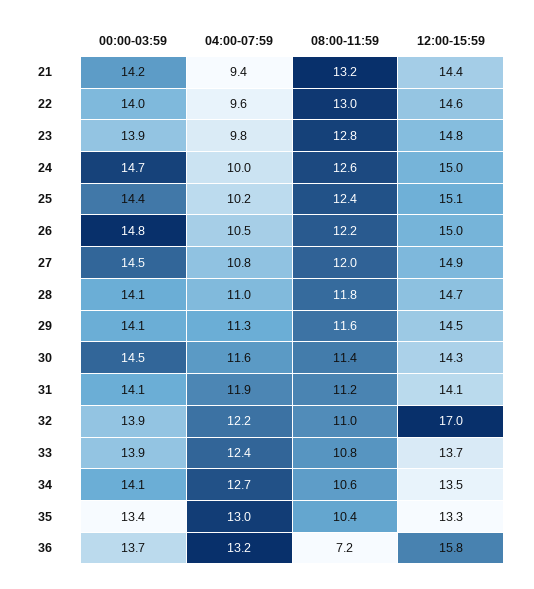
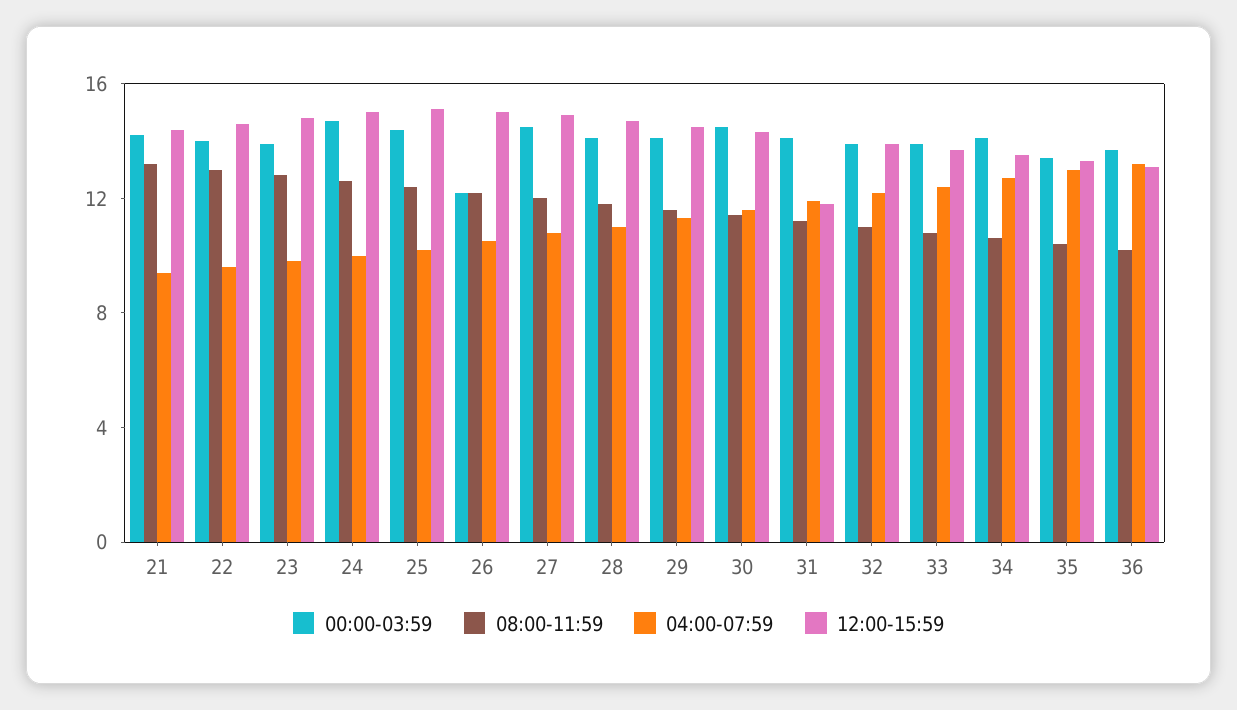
00:00-03:59, 26: 14.8 -> 12
12:00-15:59, 31: 14.1 -> 12
12:00-15:59, 32: 17 -> 14
08:00-11:59, 36: 7.2 -> 10
12:00-15:59, 36: 15.8 -> 13

